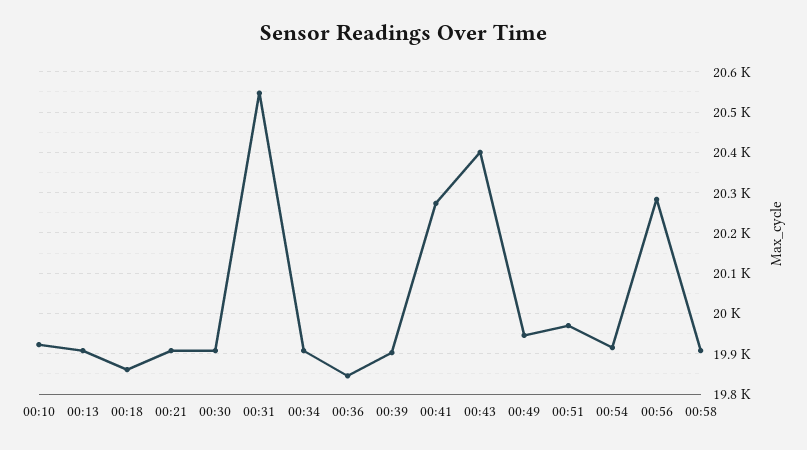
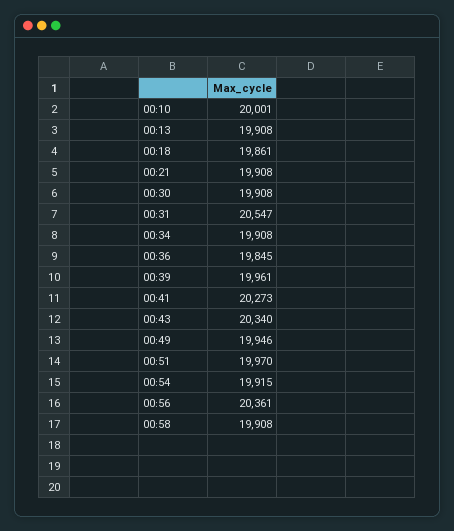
00:10: 19920 -> 20001
00:39: 19900 -> 19961
00:43: 20400 -> 20340
00:56: 20280 -> 20361

